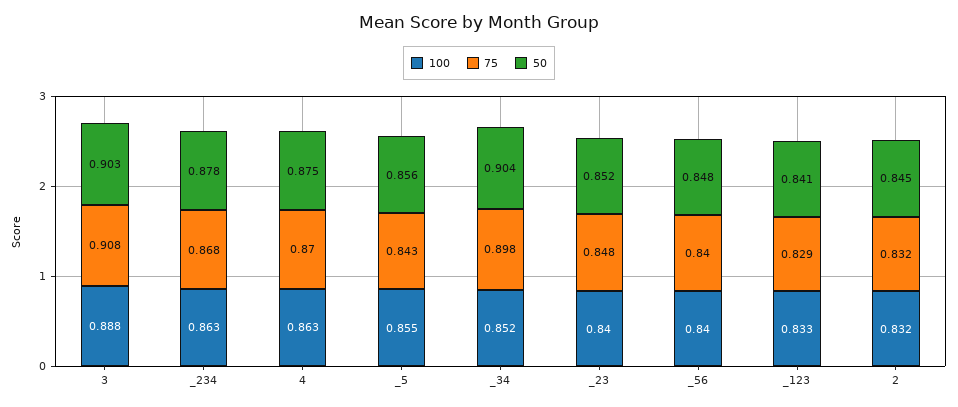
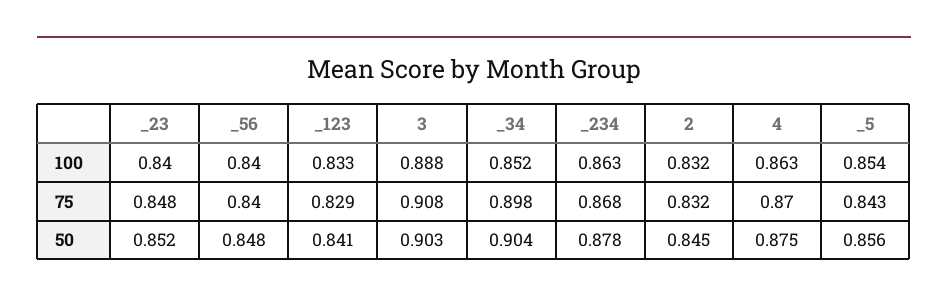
100, _5: 0.855 -> 0.854

